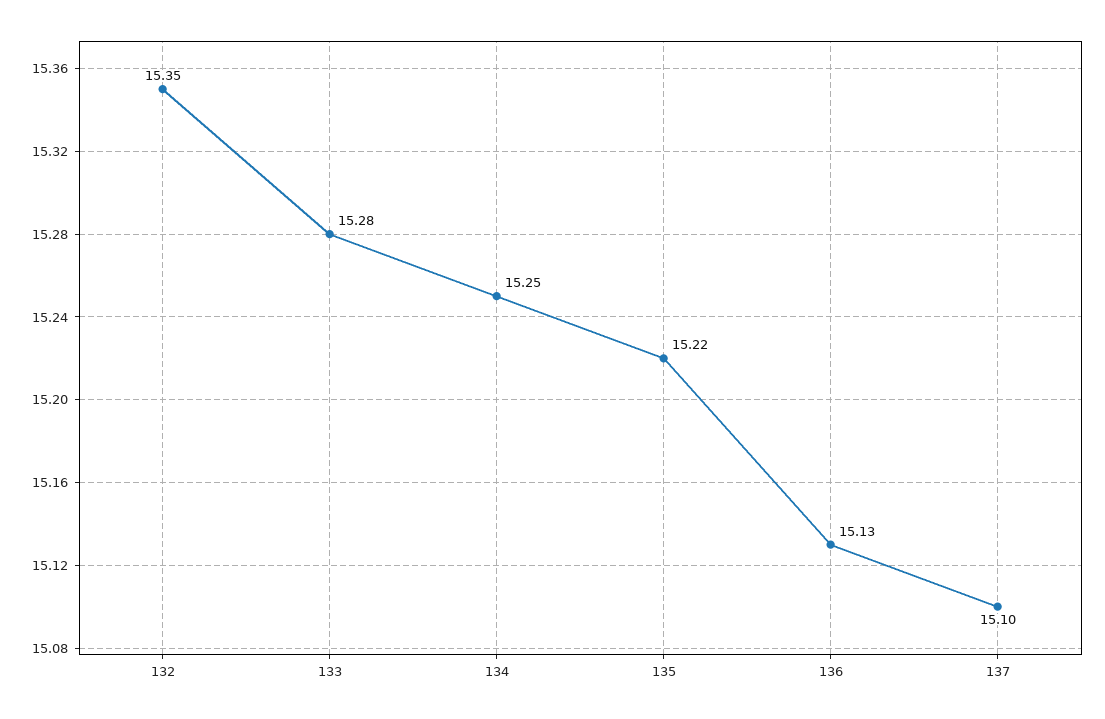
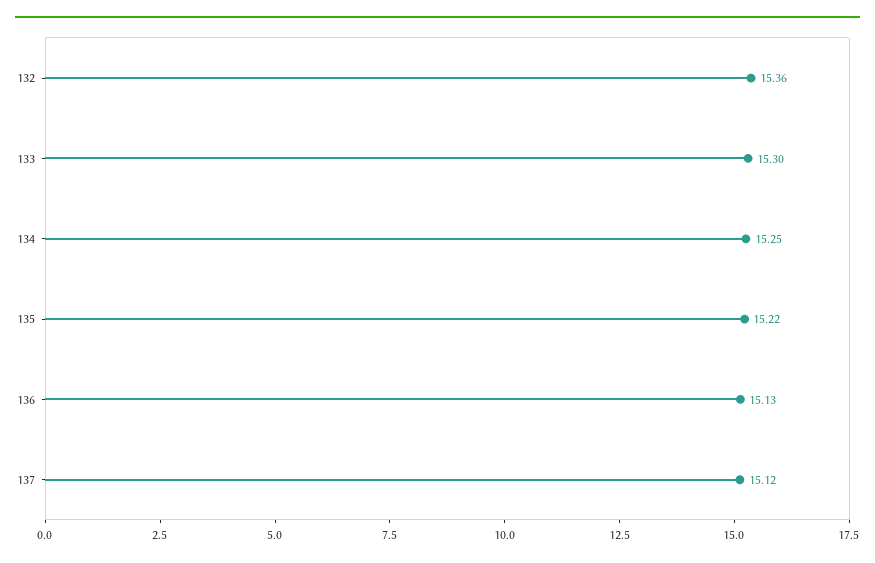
132: 15.35 -> 15.36
133: 15.28 -> 15.3
137: 15.1 -> 15.12

